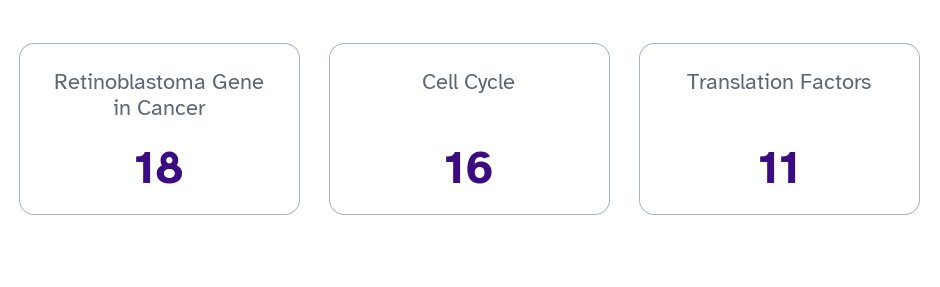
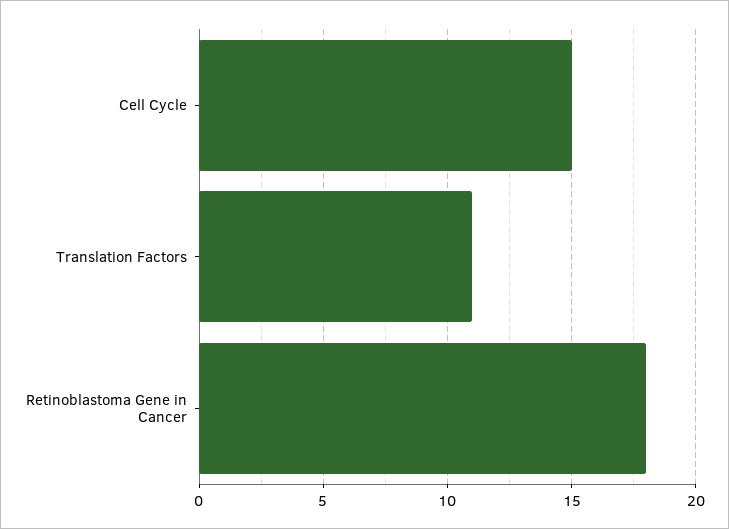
Cell Cycle: 16 -> 15

